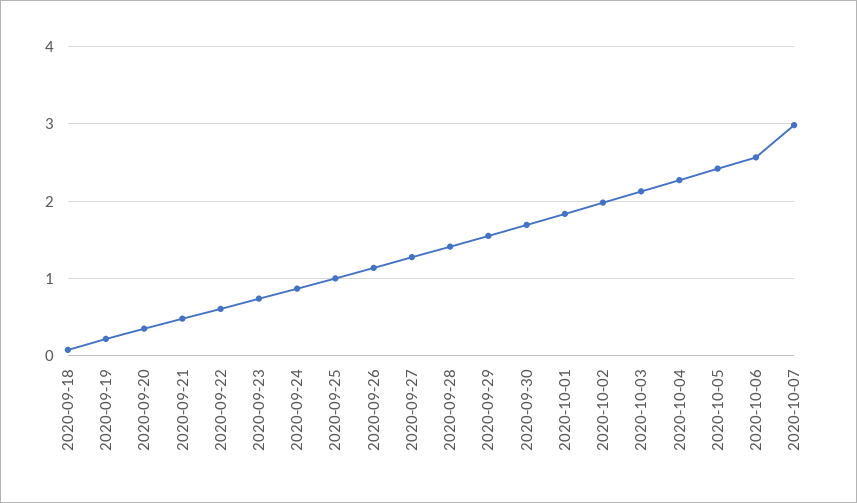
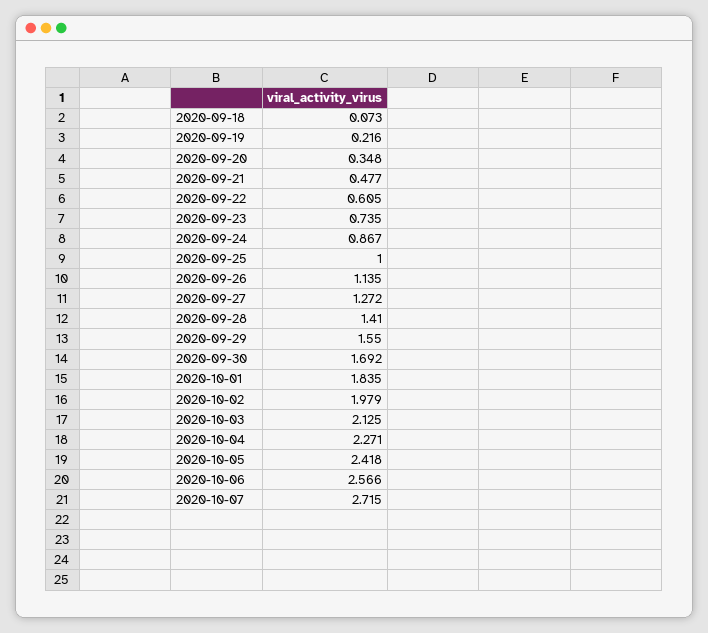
2020-10-07: 3 -> 2.715

